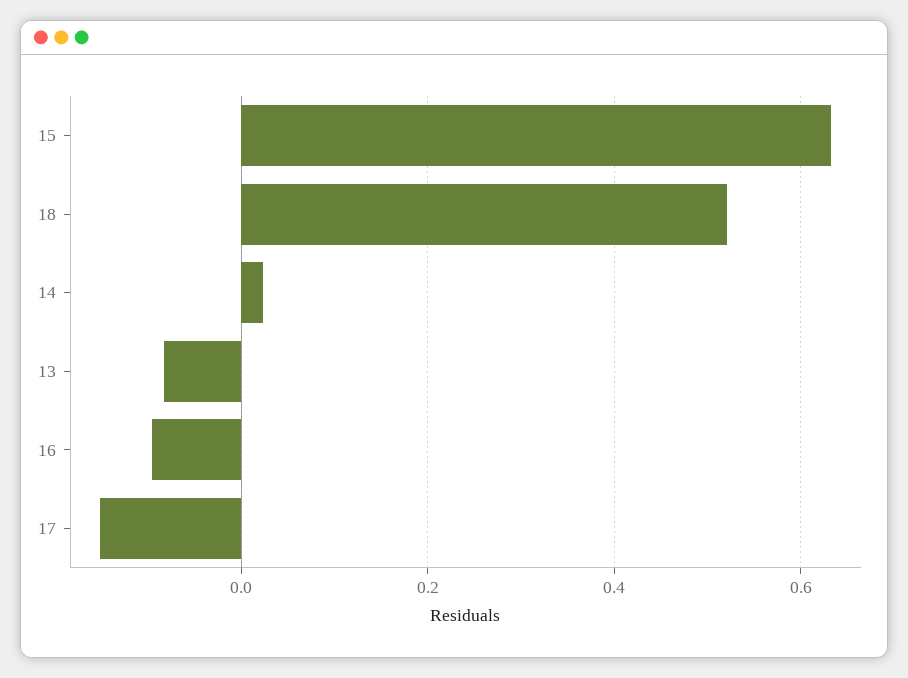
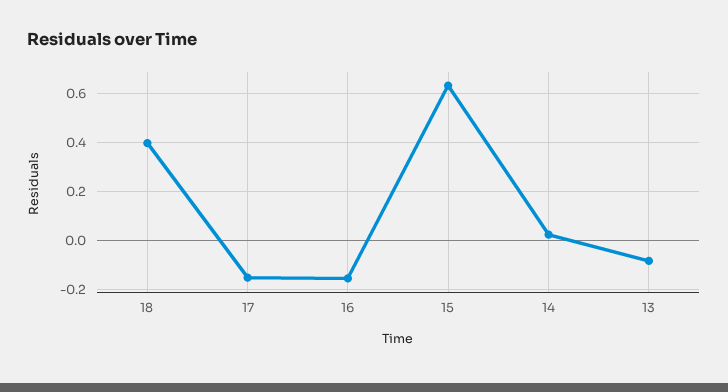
18: 0.52 -> 0.4
16: -0.1 -> -0.15

